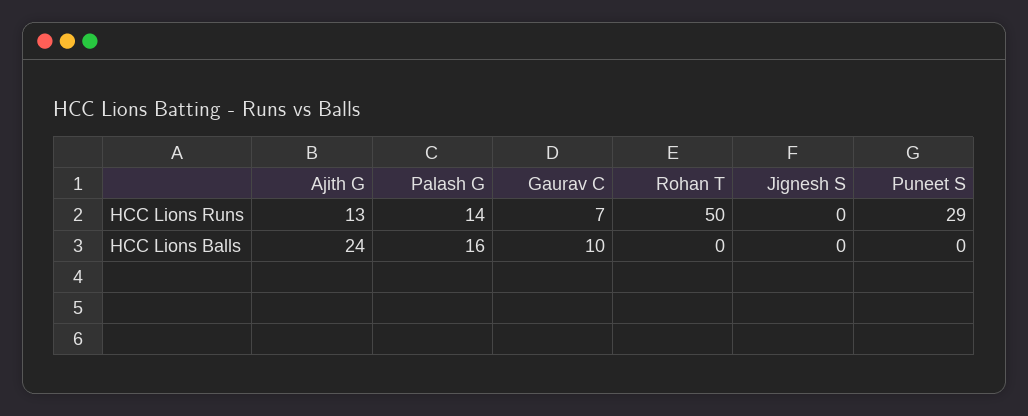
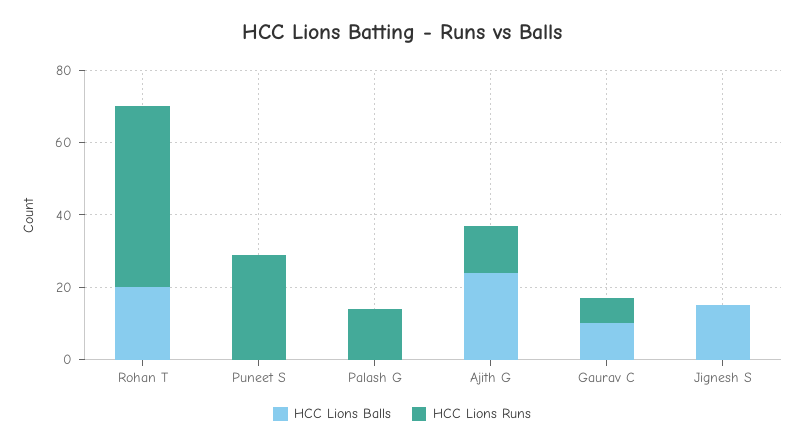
HCC Lions Balls, Palash G: 16 -> 0
HCC Lions Balls, Rohan T: 0 -> 20
HCC Lions Balls, Jignesh S: 0 -> 15

